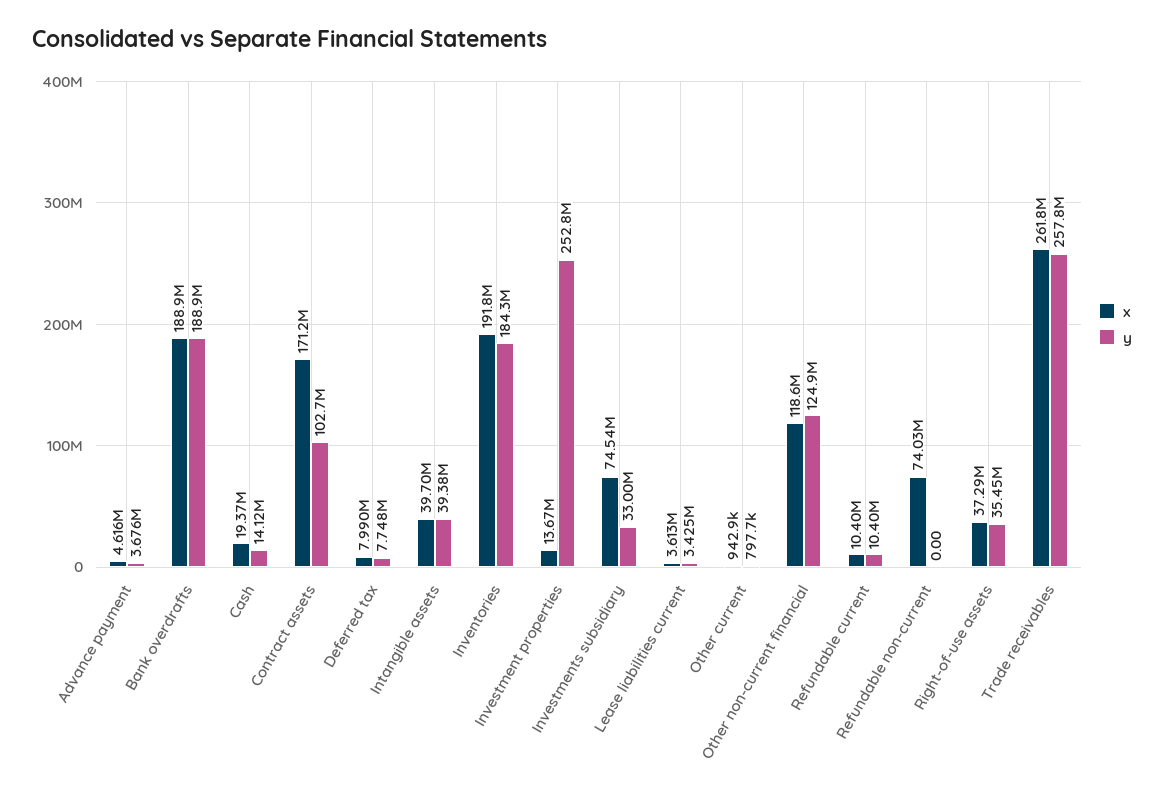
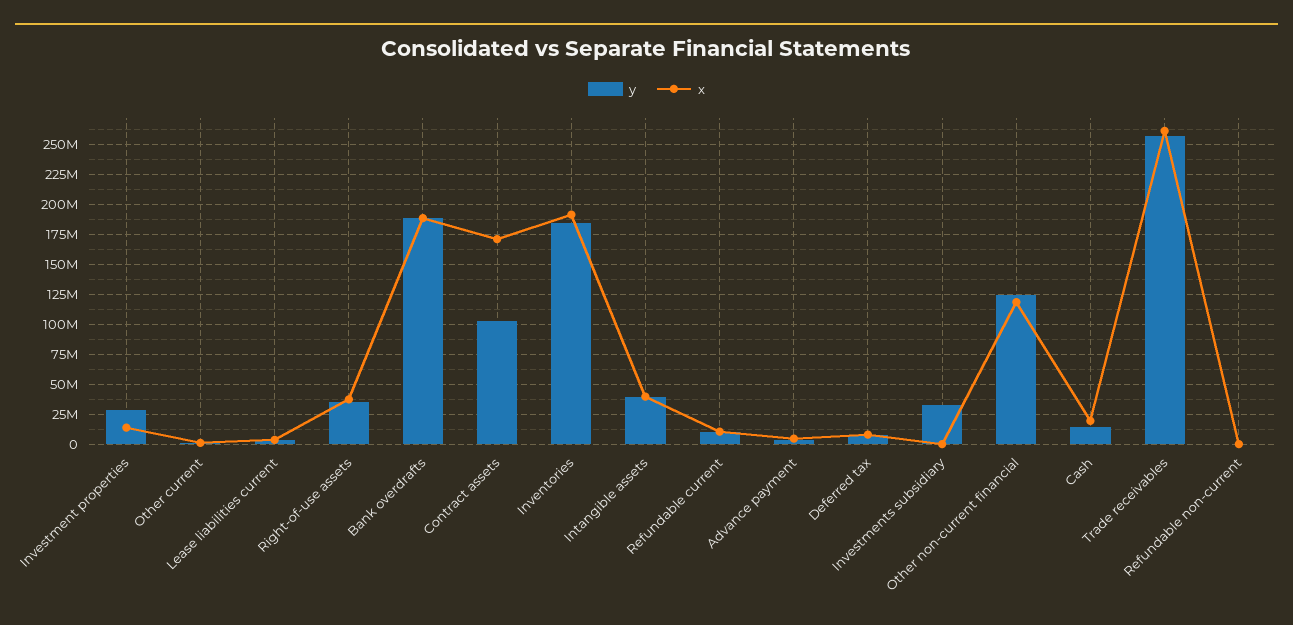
y, Investment properties: 252800000 -> 25000000
x, Investments subsidiary: 74540000 -> 0
x, Refundable non-current: 74030000 -> 0

